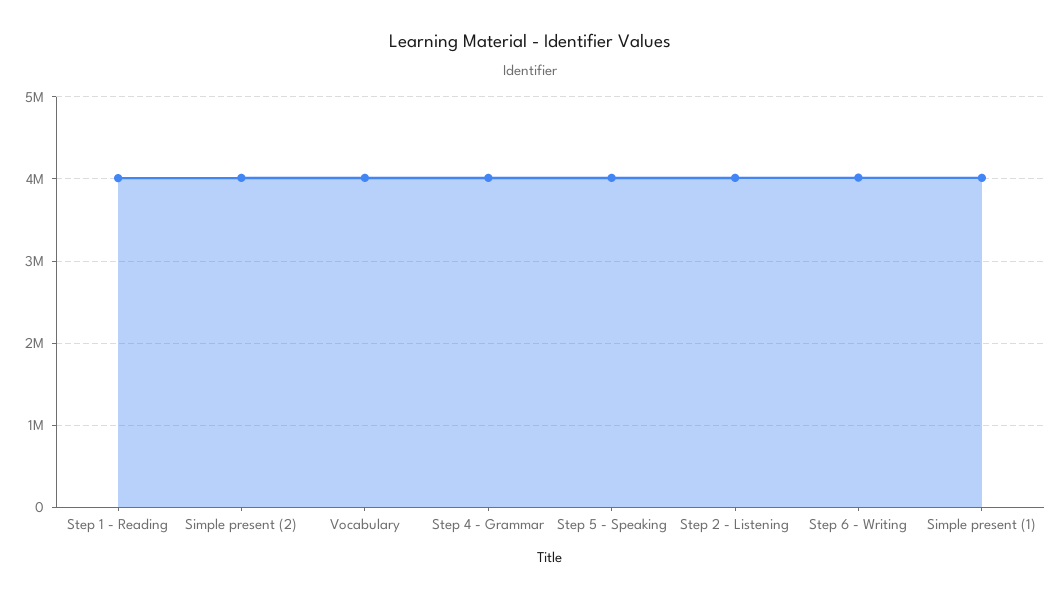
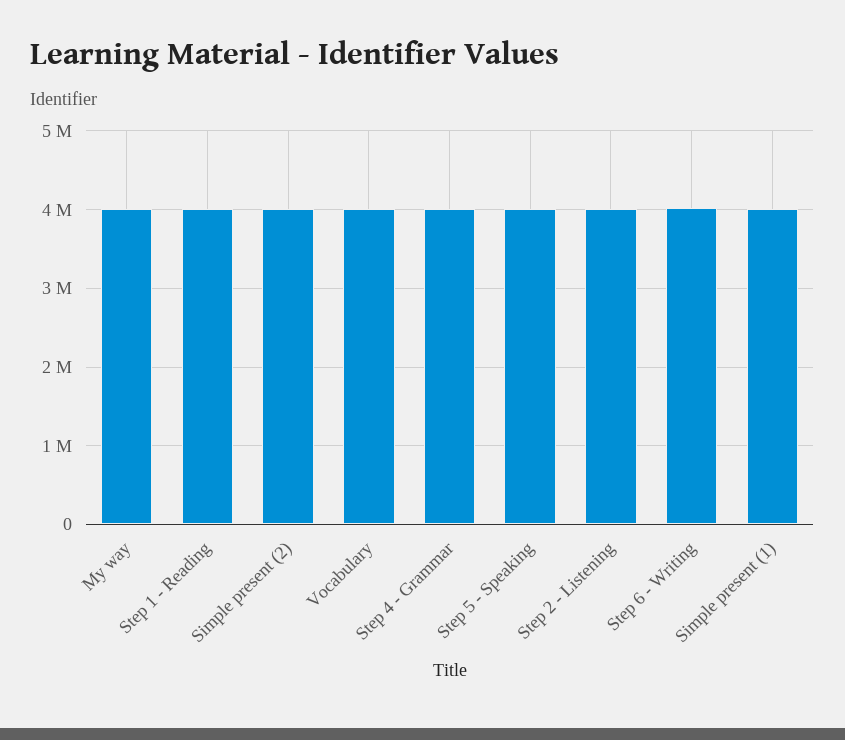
My way: none -> 4000000

